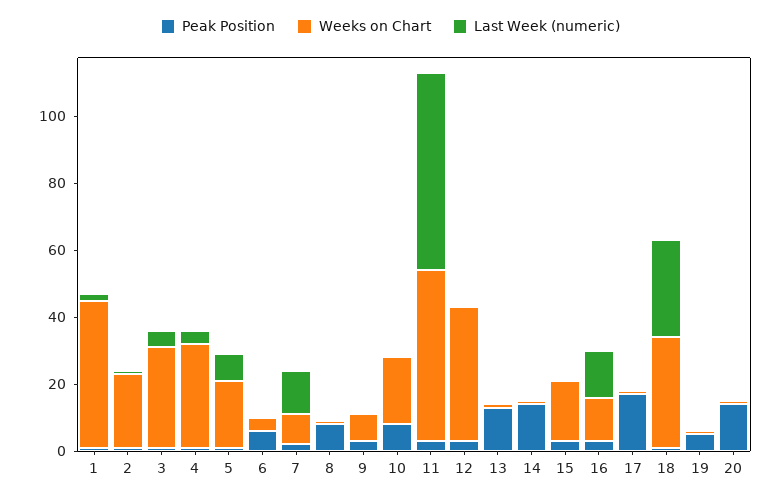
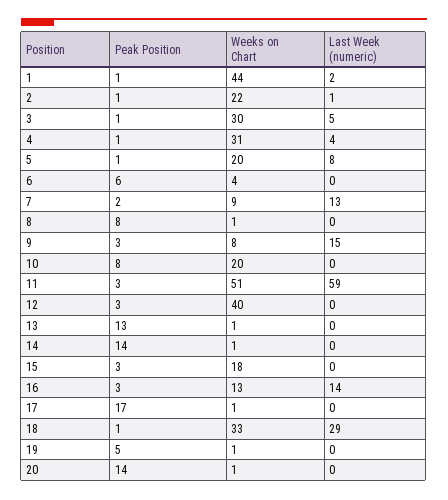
Last Week (numeric), 9: 0 -> 15

